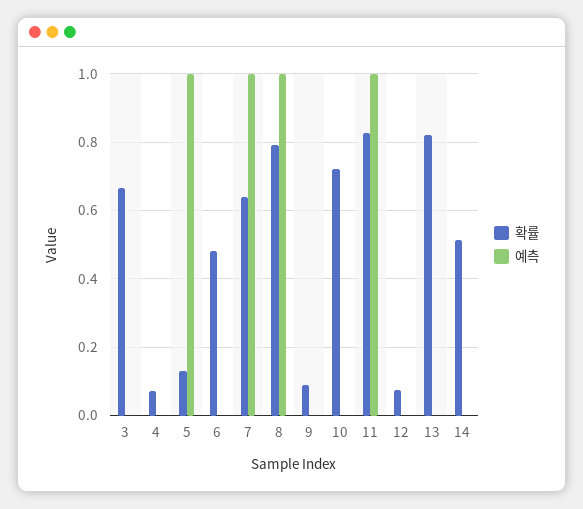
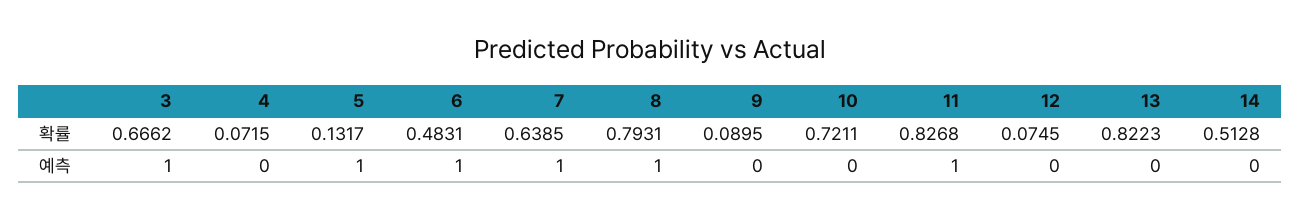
예측, 3: 0 -> 1
예측, 6: 0 -> 1

